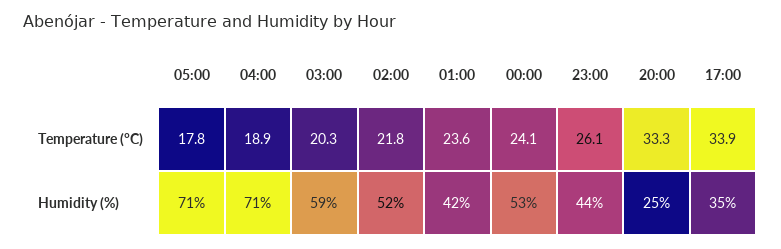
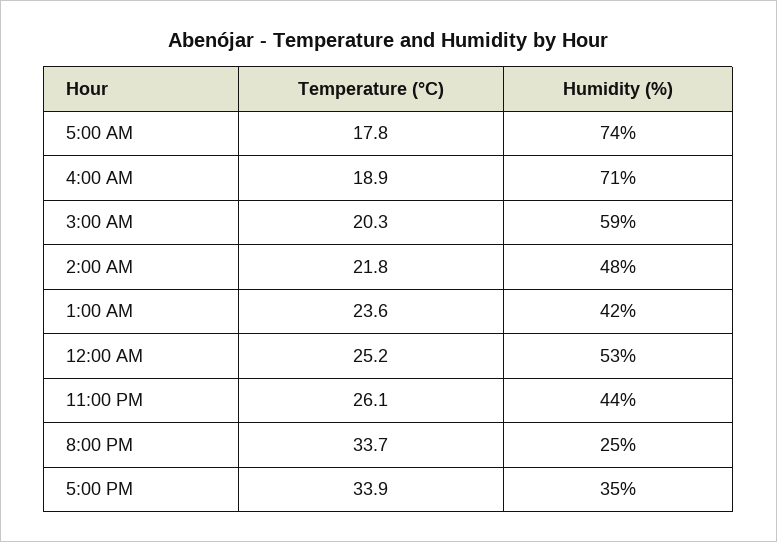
00:00, Temperature (°C): 24.1 -> 25.2
20:00, Temperature (°C): 33.3 -> 33.7
05:00, Humidity (%): 71 -> 74
02:00, Humidity (%): 52 -> 48

